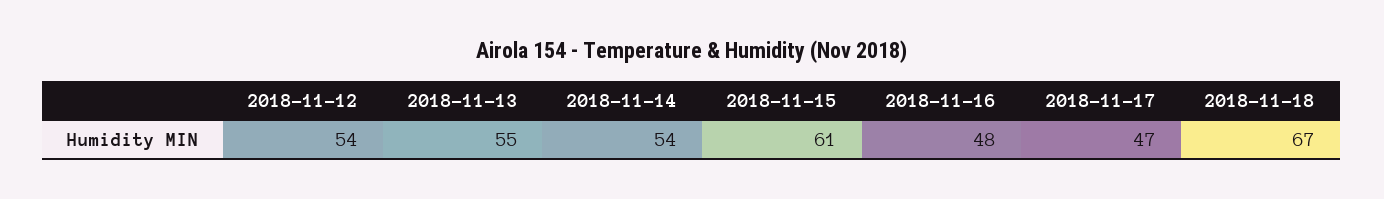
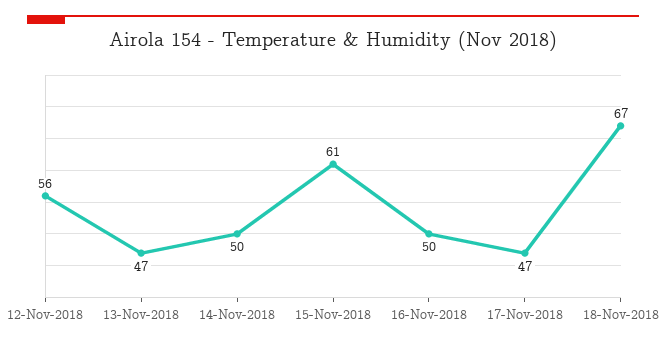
2018-11-12: 54 -> 56
2018-11-13: 55 -> 47
2018-11-14: 54 -> 50
2018-11-16: 48 -> 50

